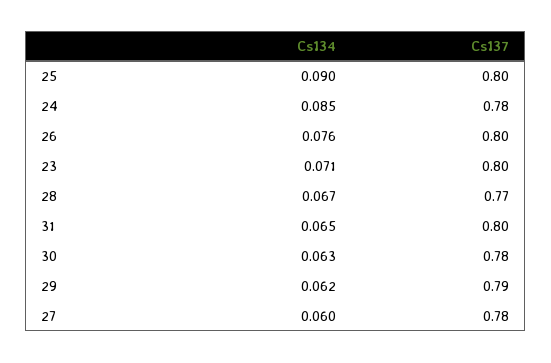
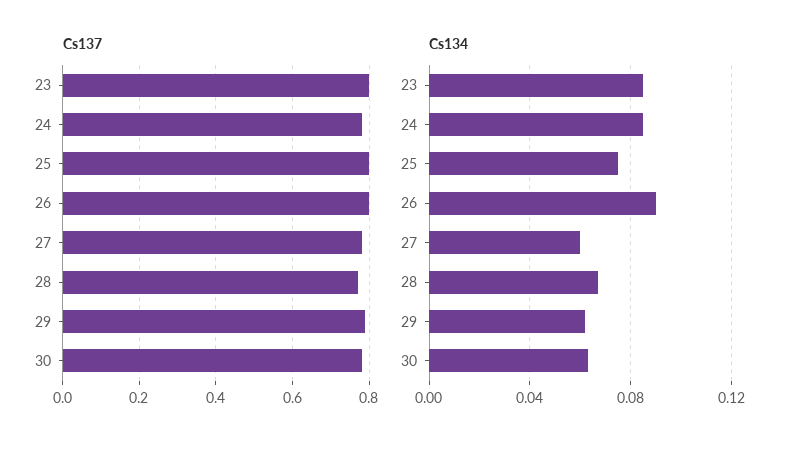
Cs134, 25: 0.09 -> 0.075
Cs134, 26: 0.076 -> 0.09
Cs134, 23: 0.071 -> 0.085
Cs134, 31: 0.065 -> none
Cs137, 31: 0.8 -> none

